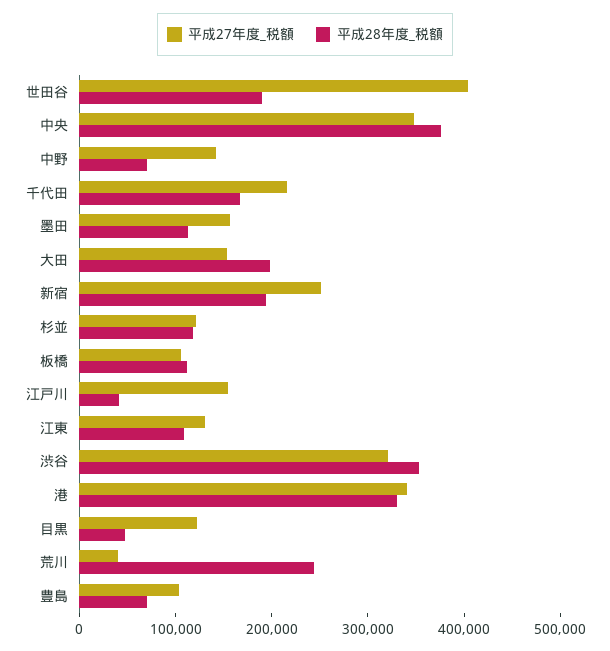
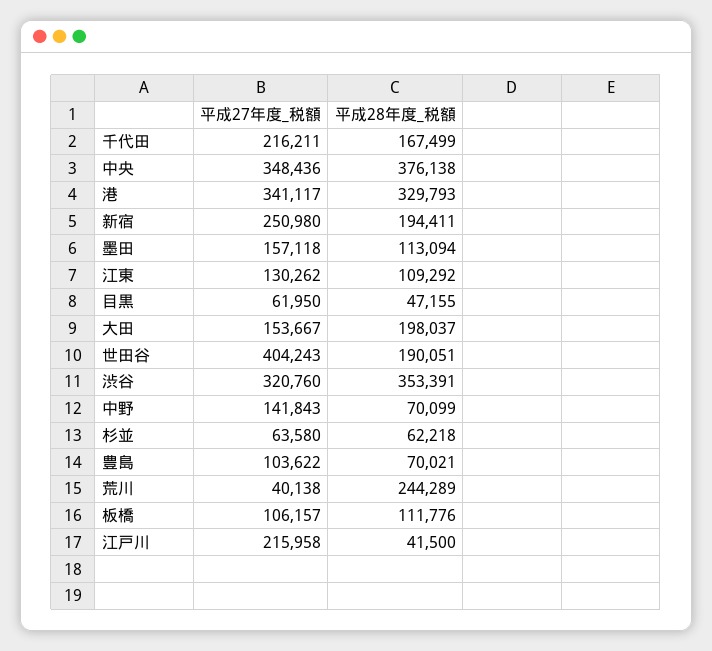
平成27年度_税額, 杉並: 120000 -> 63580
平成28年度_税額, 杉並: 120000 -> 62218
平成27年度_税額, 江戸川: 160000 -> 215958
平成27年度_税額, 目黒: 120000 -> 61950

